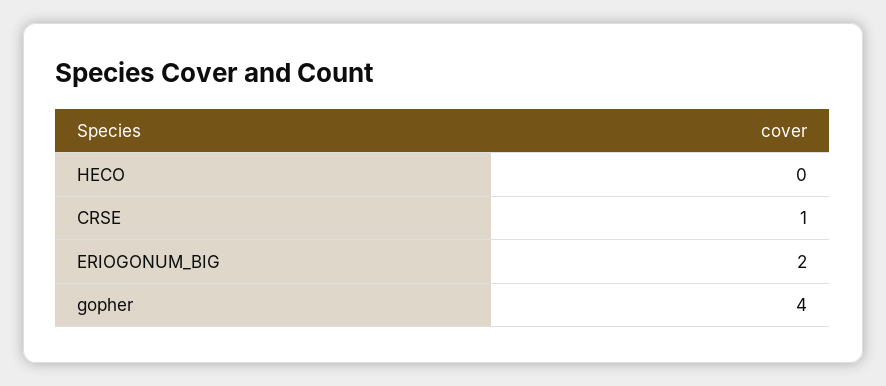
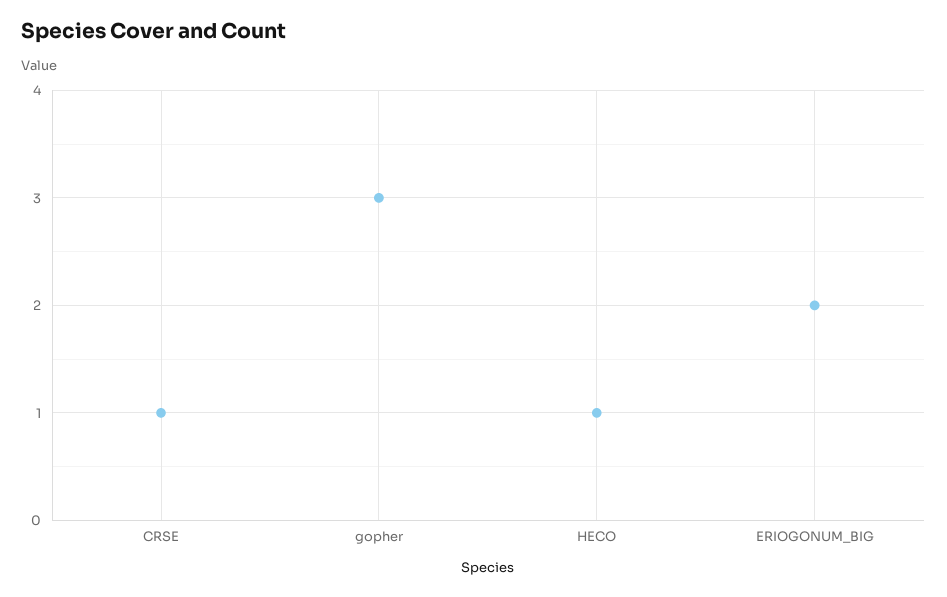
HECO: 0 -> 1
gopher: 4 -> 3

